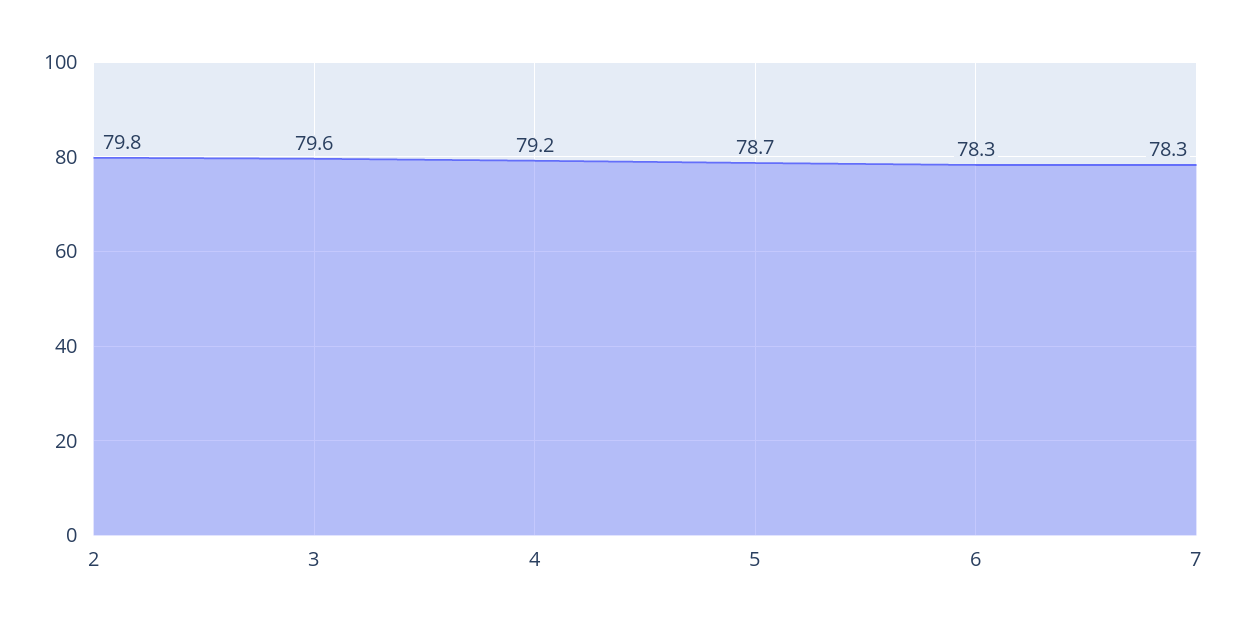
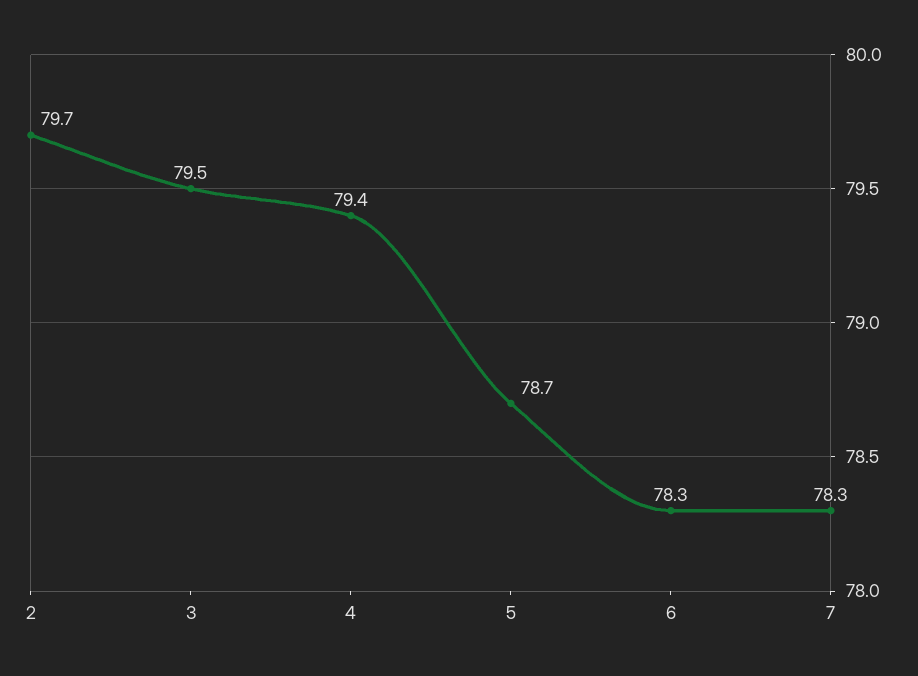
2: 79.8 -> 79.7
3: 79.6 -> 79.5
4: 79.2 -> 79.4

